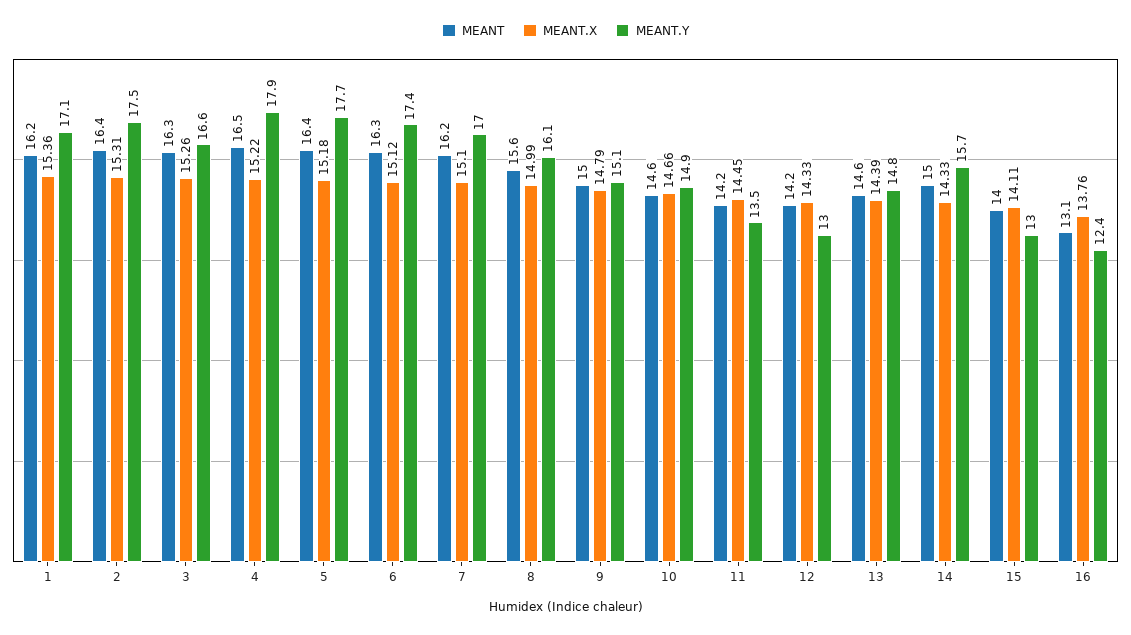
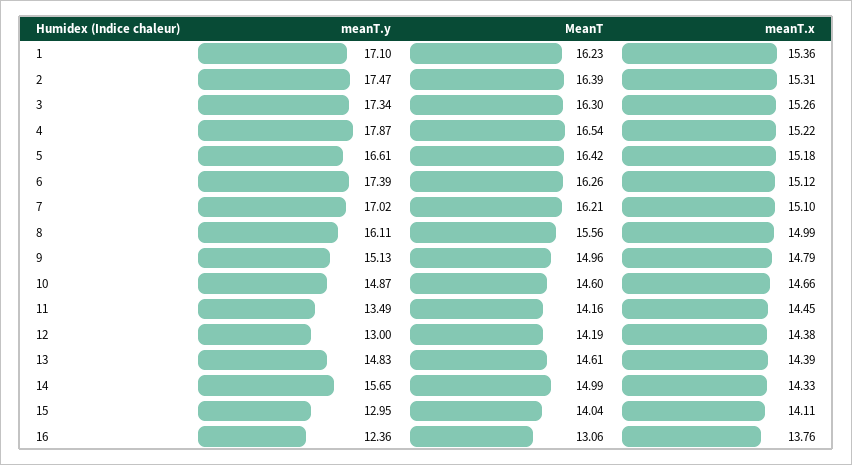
MEANT.Y, 3: 16.6 -> 17.34
MEANT.Y, 5: 17.7 -> 16.61
MEANT.X, 12: 14.33 -> 14.38

